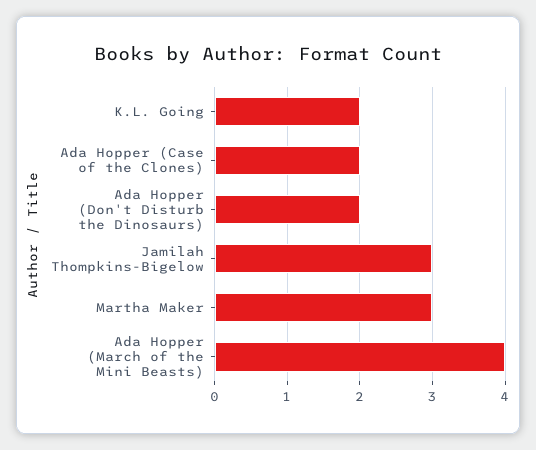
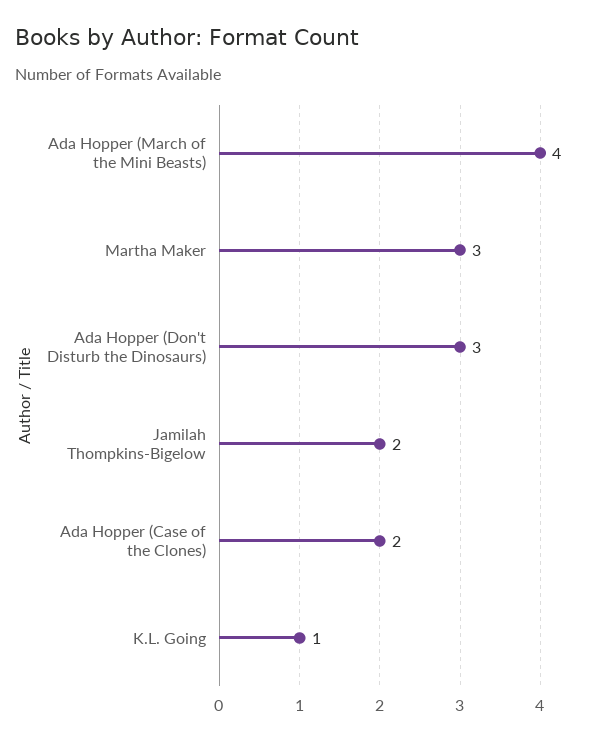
K.L. Going: 2 -> 1
Ada Hopper (Don't Disturb the Dinosaurs): 2 -> 3
Jamilah Thompkins-Bigelow: 3 -> 2

